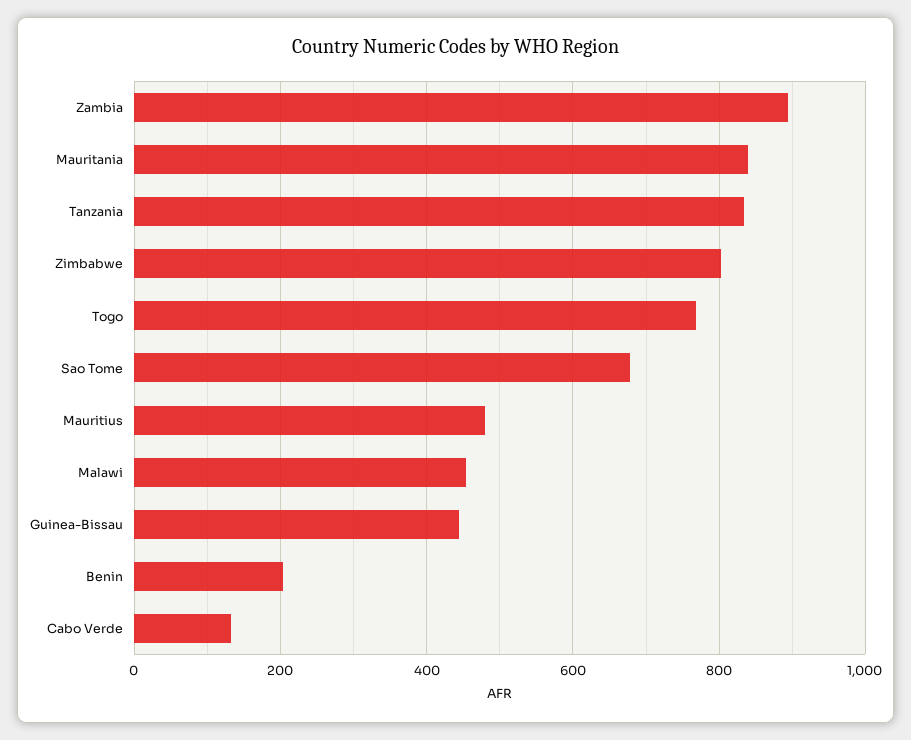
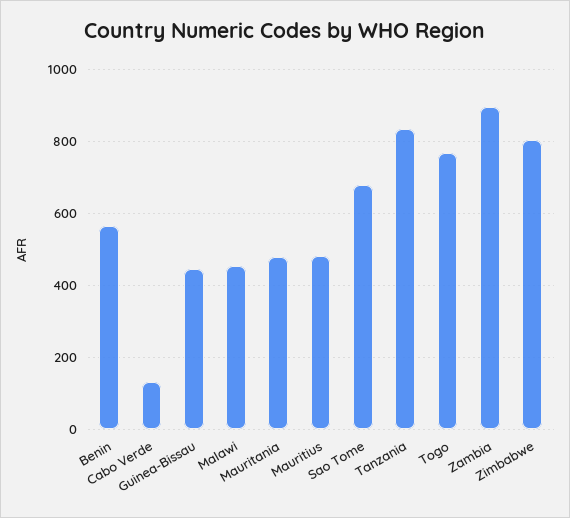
Mauritania: 840 -> 480
Benin: 200 -> 560

